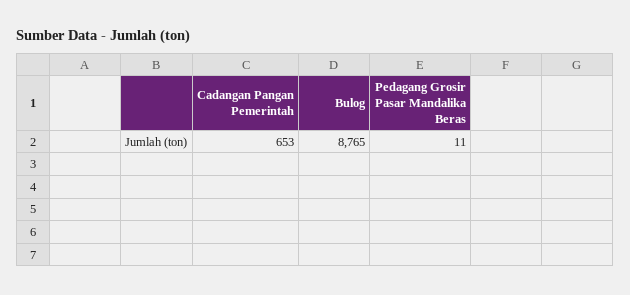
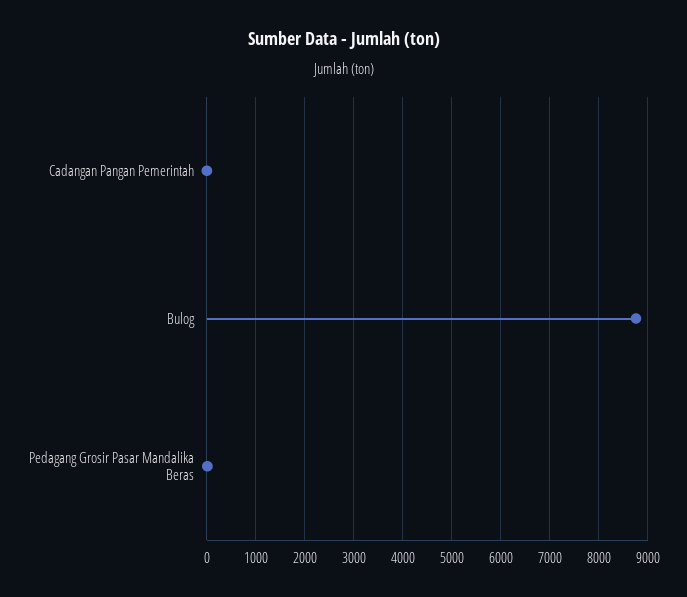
Cadangan Pangan Pemerintah: 653 -> 0

